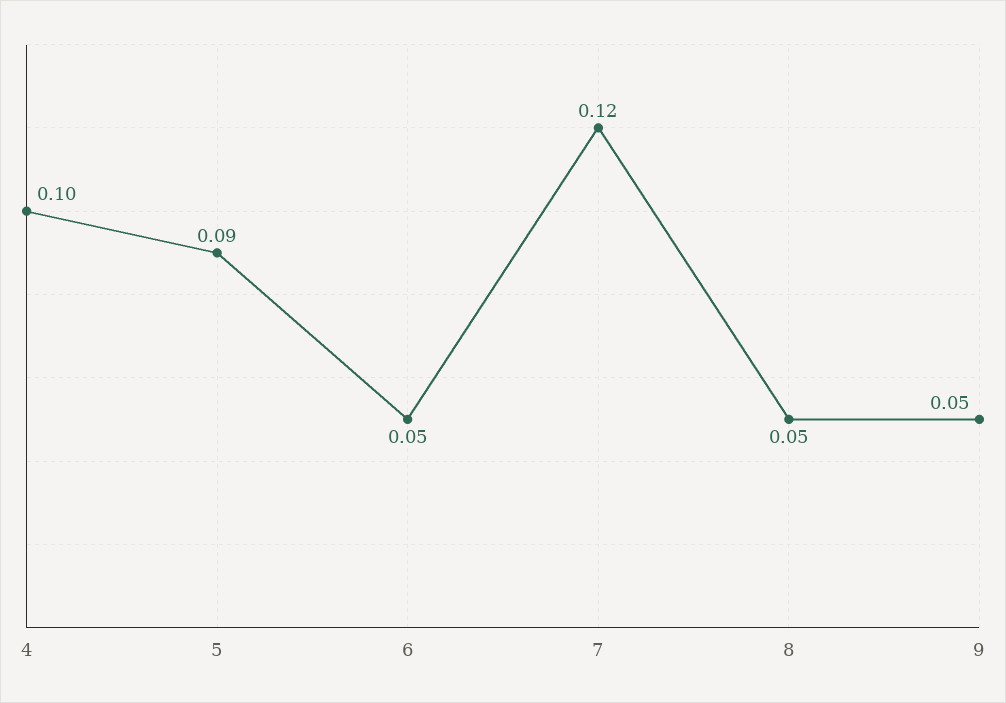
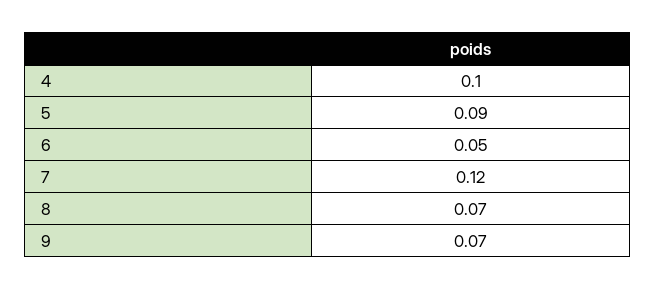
8: 0.05 -> 0.07
9: 0.05 -> 0.07

